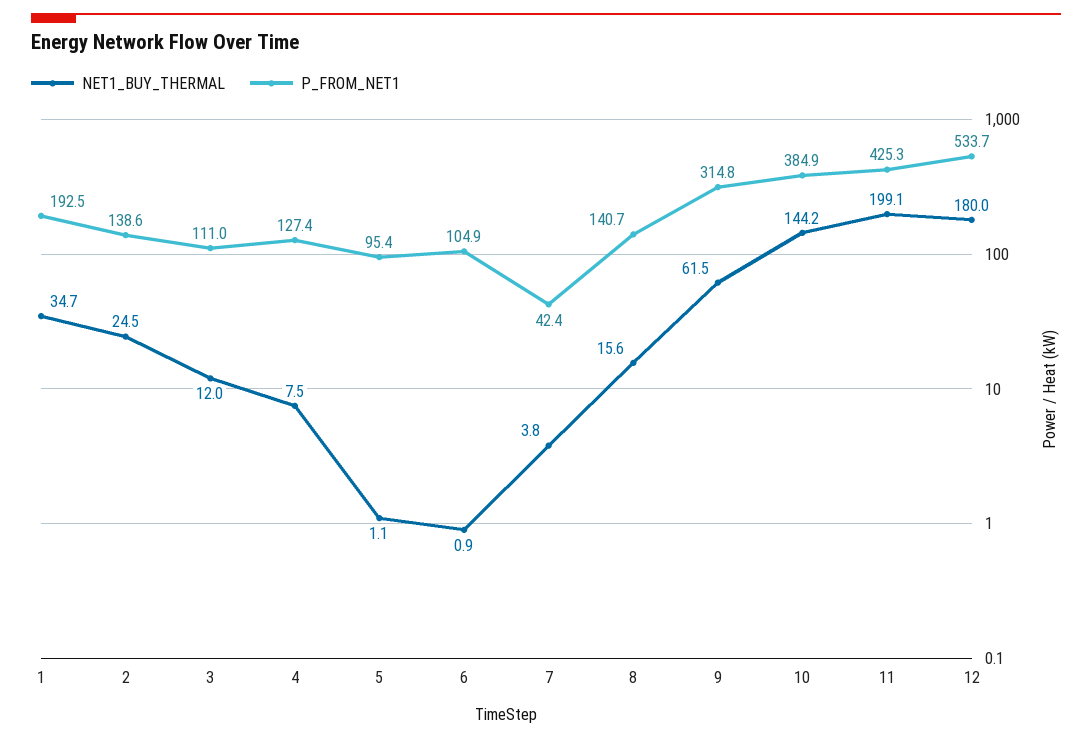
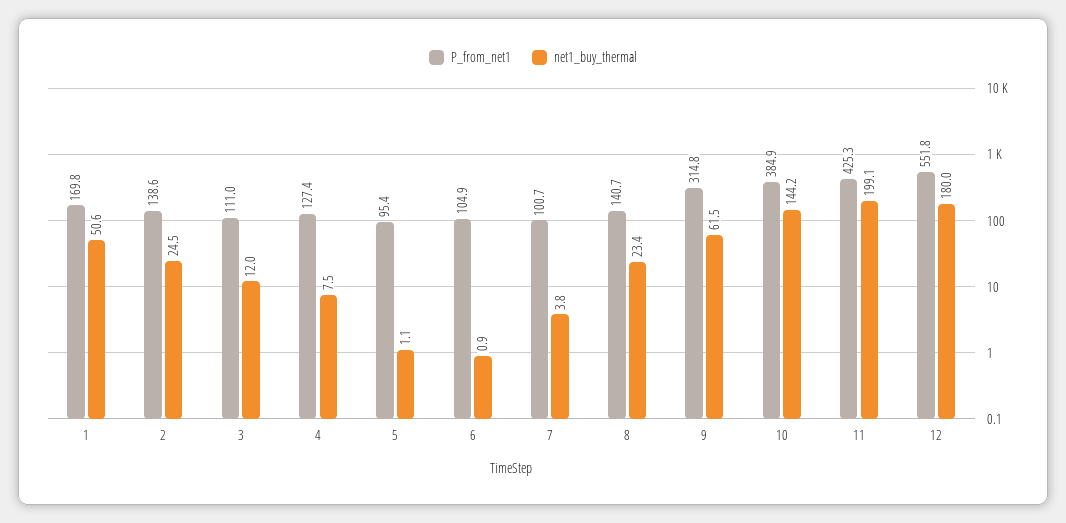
NET1_BUY_THERMAL, 1: 34.7 -> 50.6
P_FROM_NET1, 1: 192.5 -> 169.8
P_FROM_NET1, 7: 42.4 -> 100.7
NET1_BUY_THERMAL, 8: 15.6 -> 23.4
P_FROM_NET1, 12: 533.7 -> 551.8

